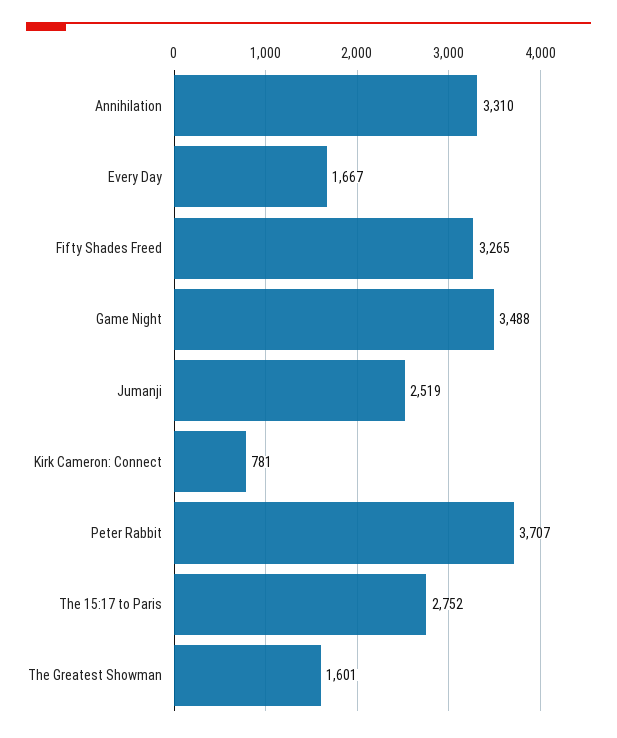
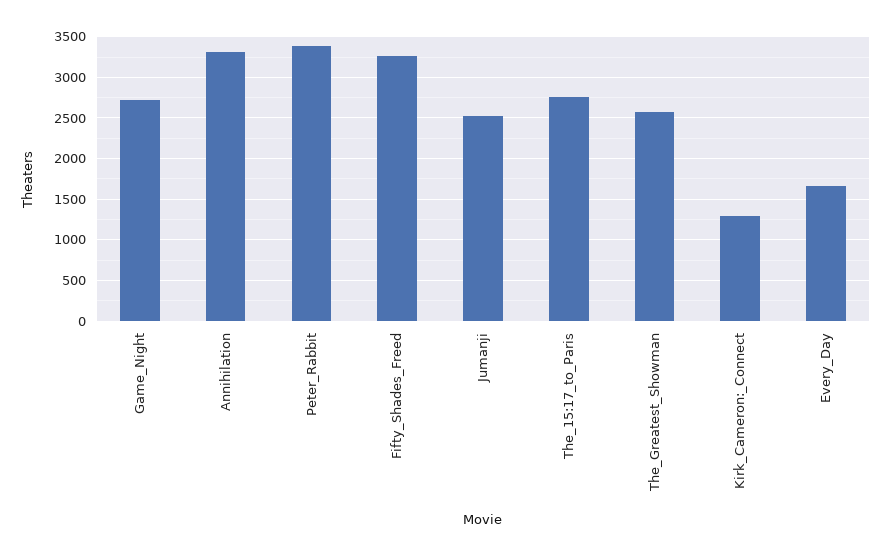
Game Night: 3488 -> 2700
Kirk Cameron: Connect: 781 -> 1300
Peter Rabbit: 3707 -> 3400
The Greatest Showman: 1601 -> 2600

